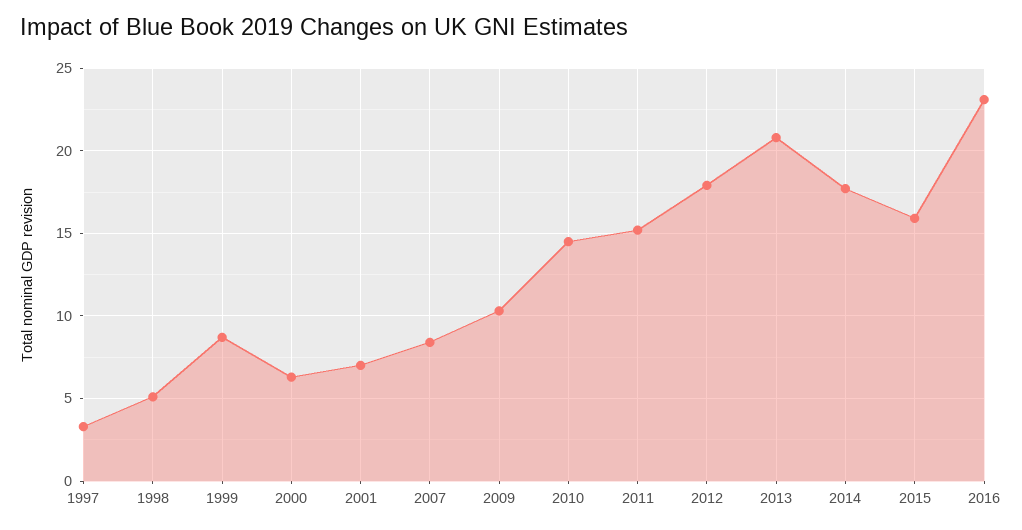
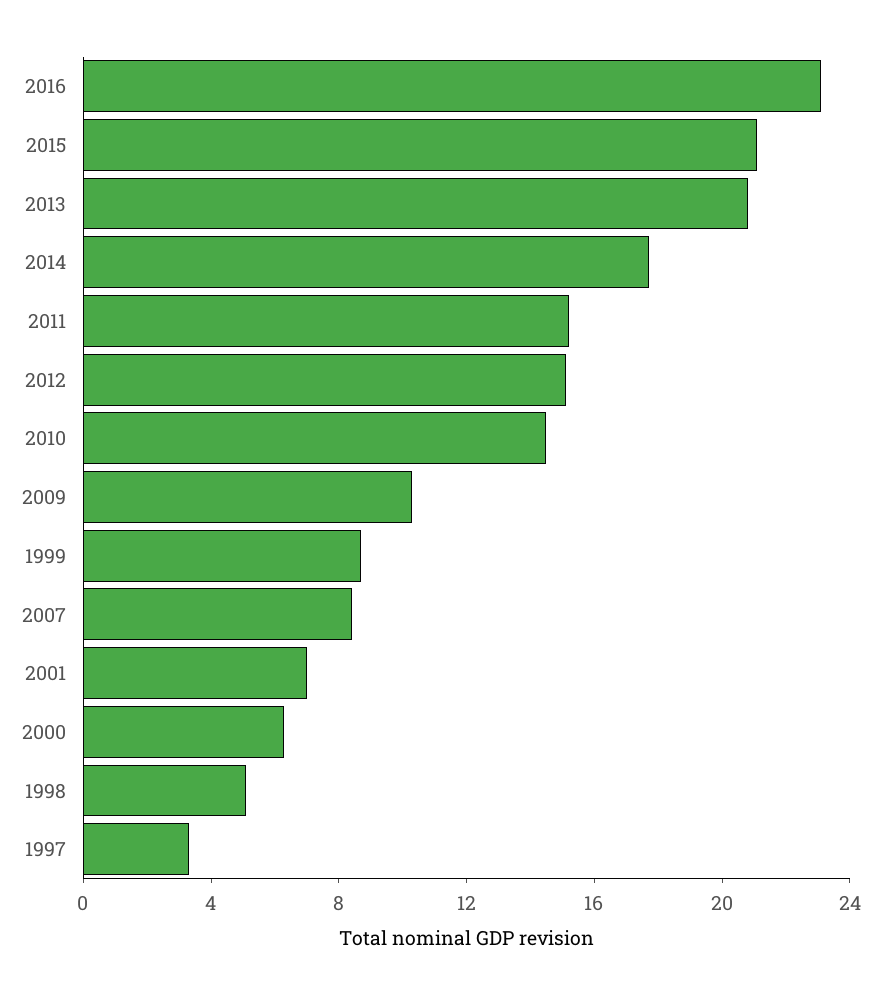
2012: 18 -> 15
2015: 16 -> 21

